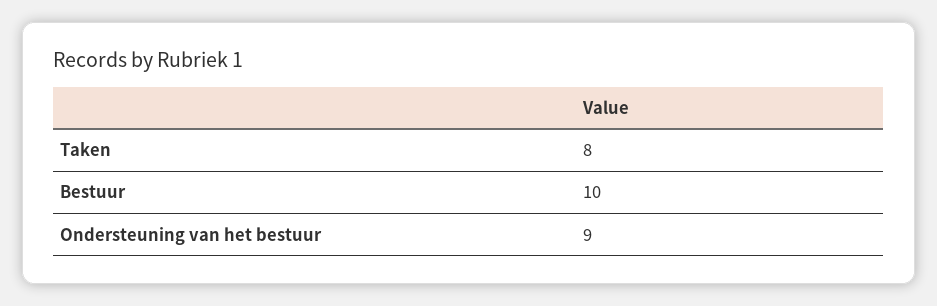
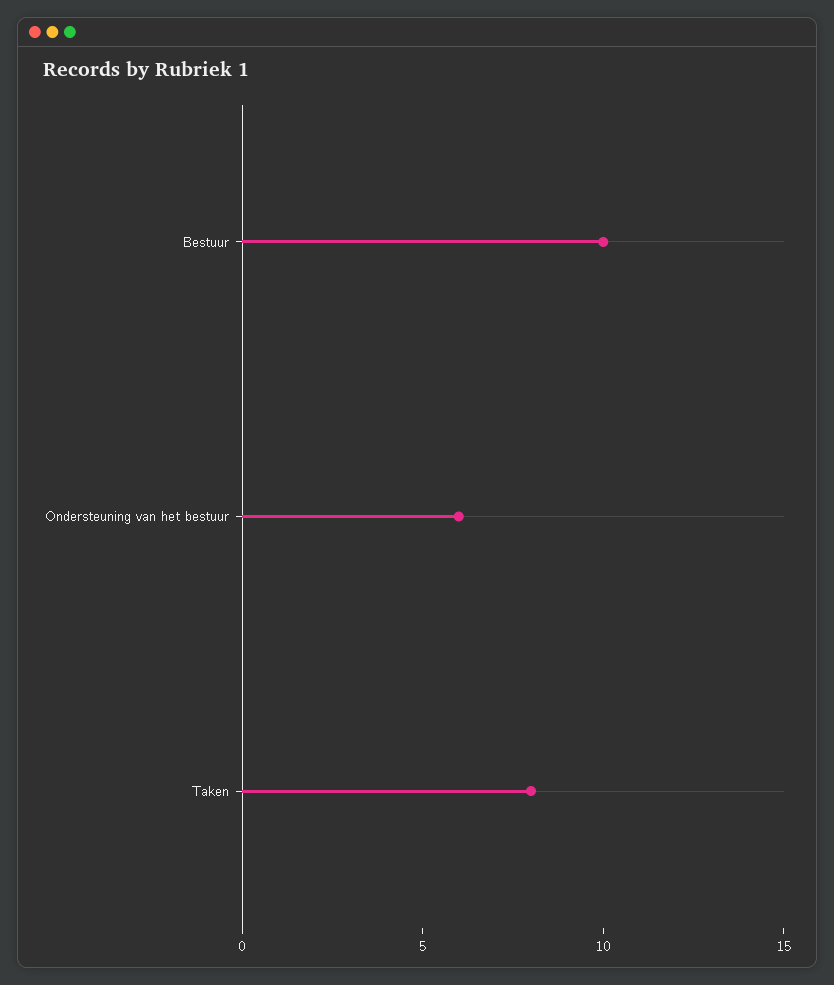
Ondersteuning van het bestuur: 9 -> 6

